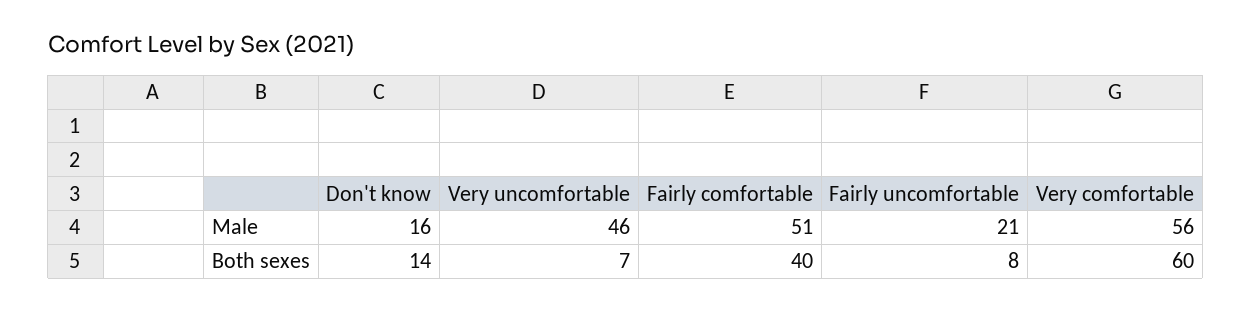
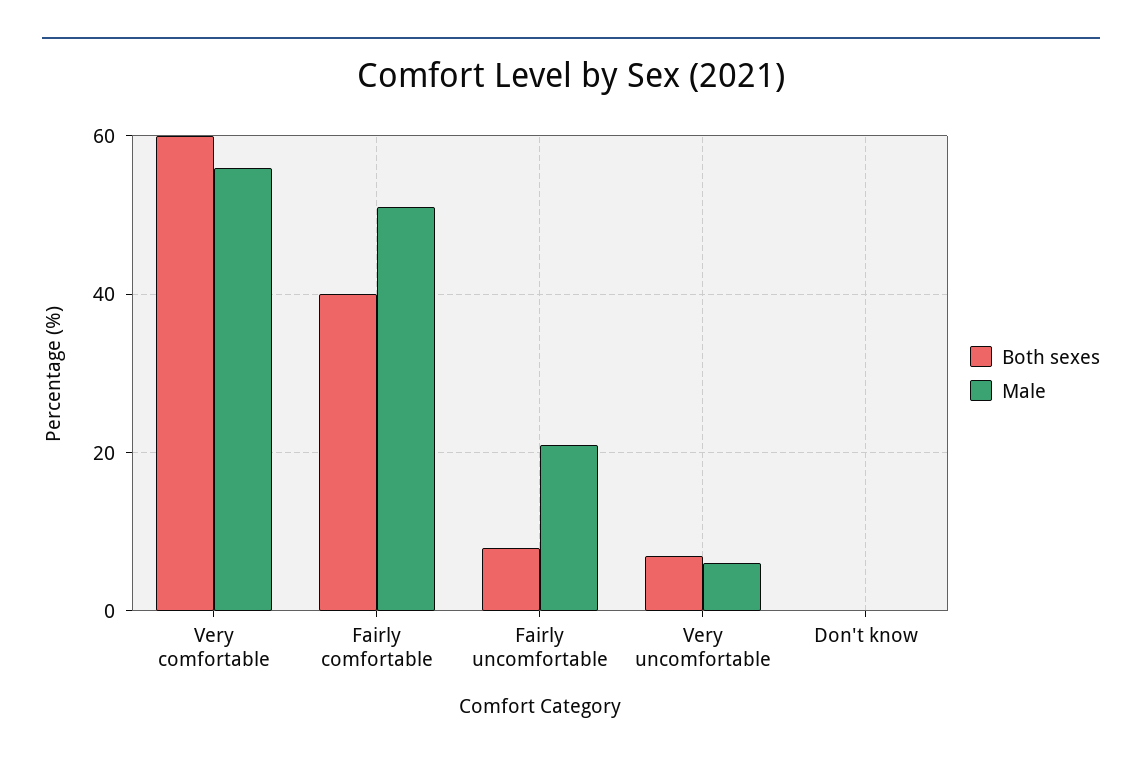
Male, Don't know: 16 -> 0
Male, Very uncomfortable: 46 -> 5
Both sexes, Don't know: 14 -> 0

